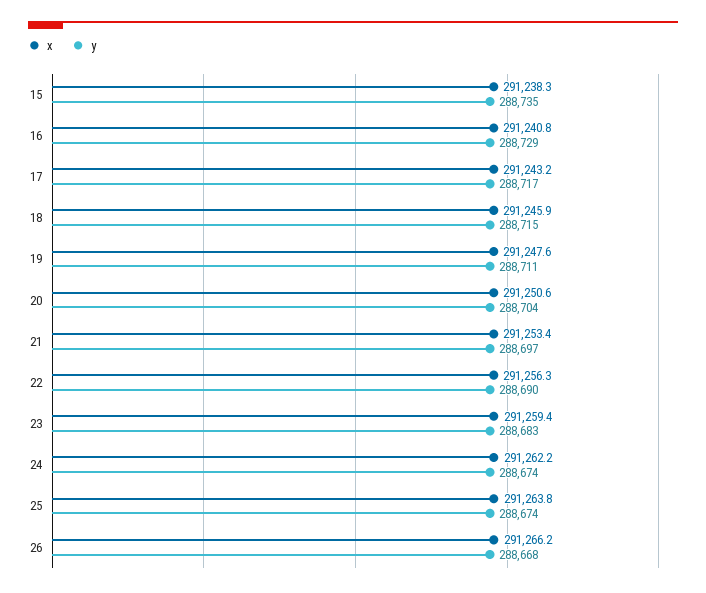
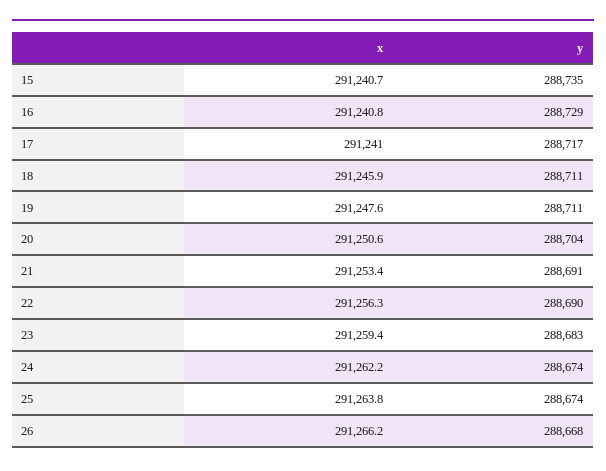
x, 15: 291238.3 -> 291240.7
x, 17: 291243.2 -> 291241
y, 18: 288715 -> 288711
y, 21: 288697 -> 288691

